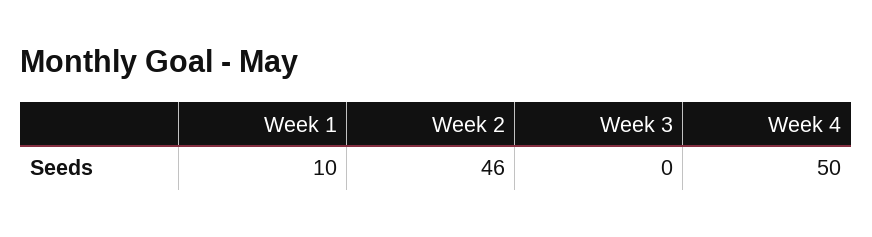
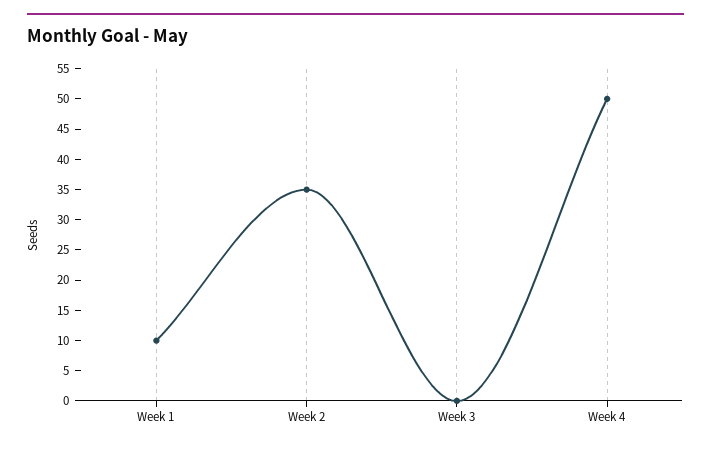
Week 2: 46 -> 35

